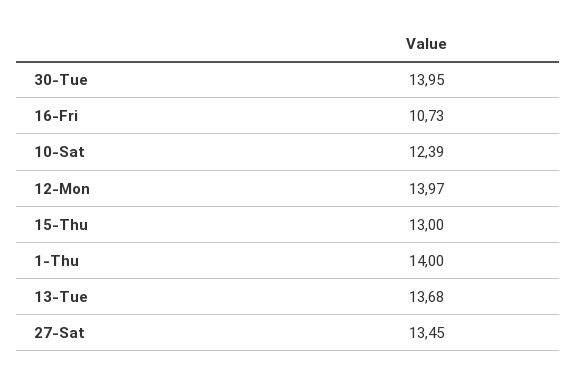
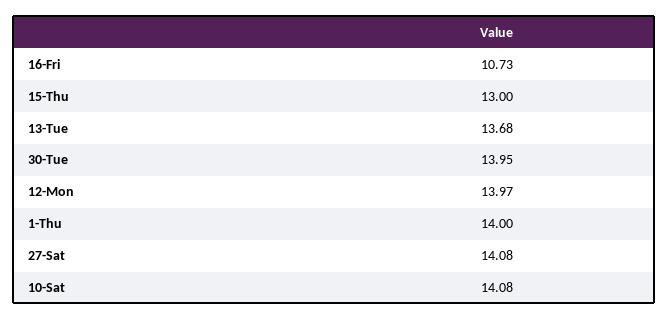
10-Sat: 12.39 -> 14.08
27-Sat: 13.45 -> 14.08

